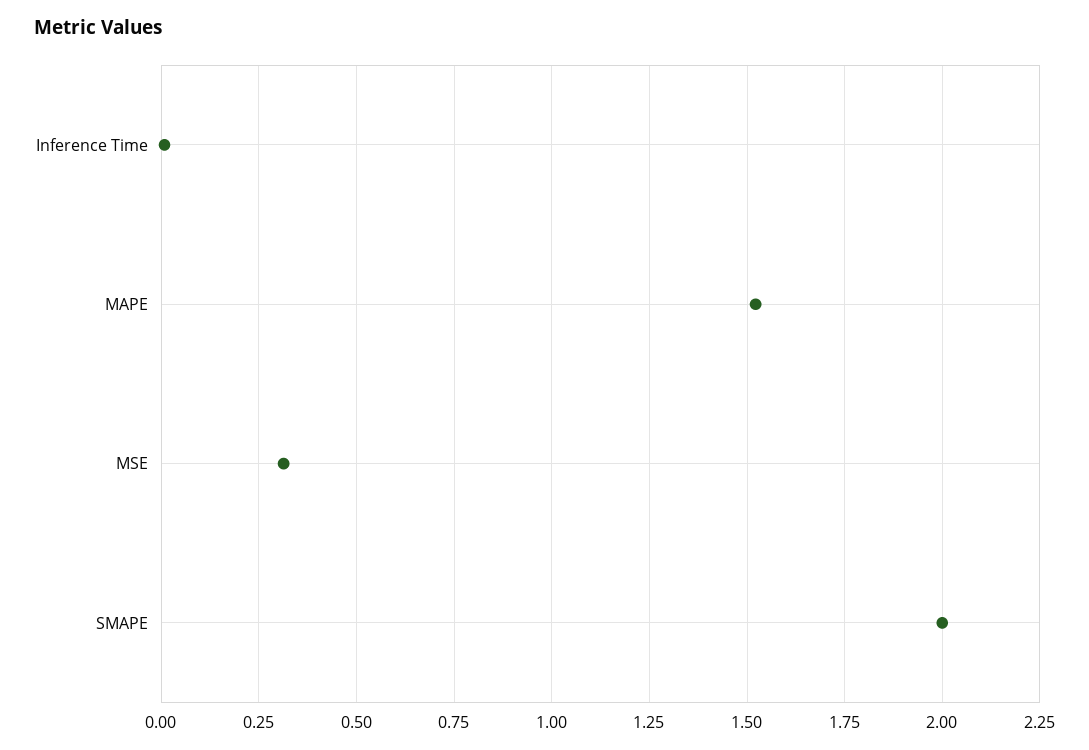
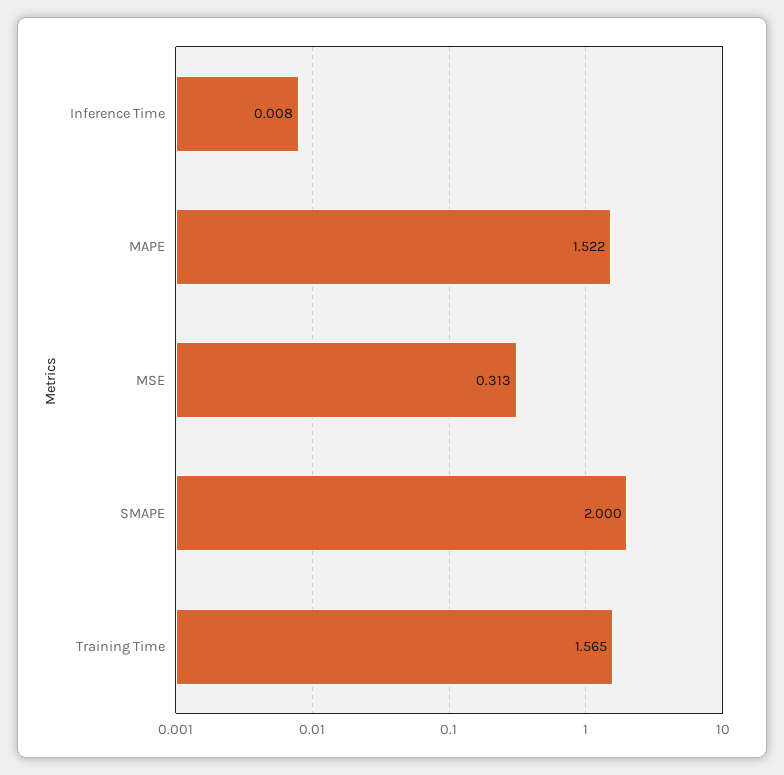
Training Time: none -> 1.565

